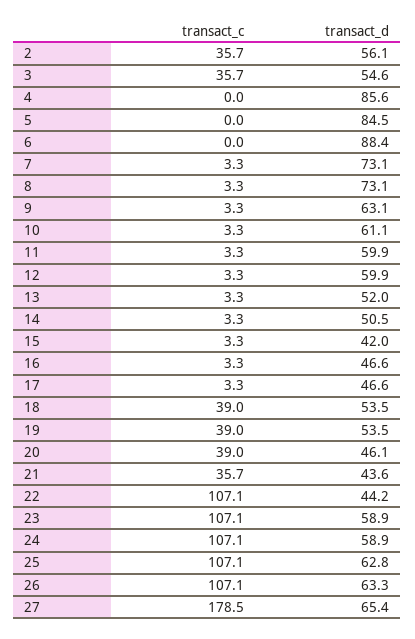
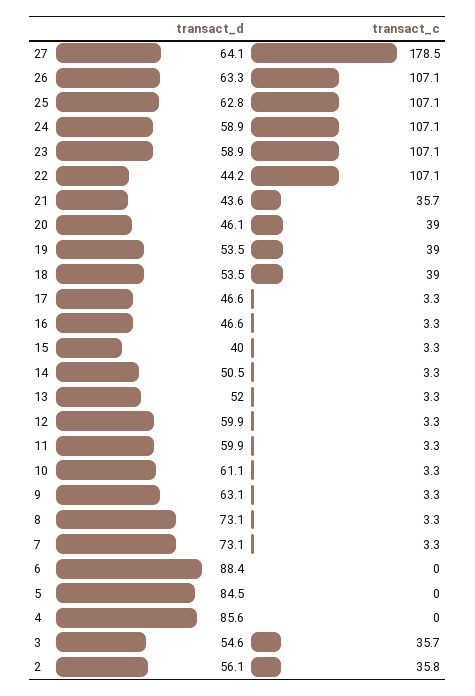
transact_c, 2: 35.7 -> 35.8
transact_d, 15: 42 -> 40
transact_d, 27: 65.4 -> 64.1

